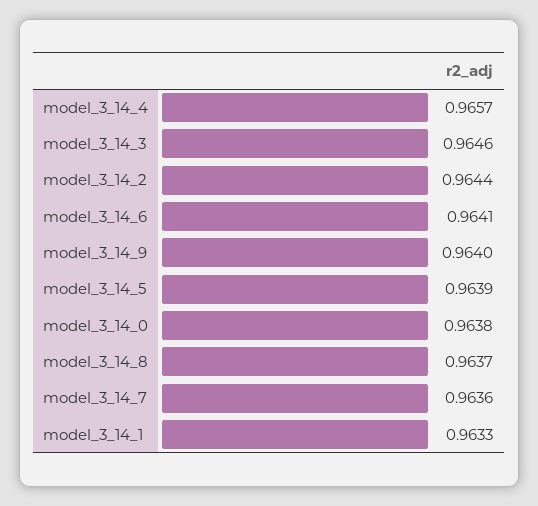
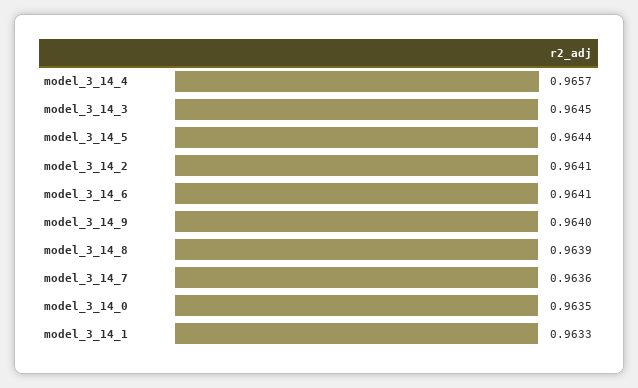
model_3_14_3: 0.9646 -> 0.9645
model_3_14_2: 0.9644 -> 0.9641
model_3_14_5: 0.9639 -> 0.9644
model_3_14_0: 0.9638 -> 0.9635
model_3_14_8: 0.9637 -> 0.9639

